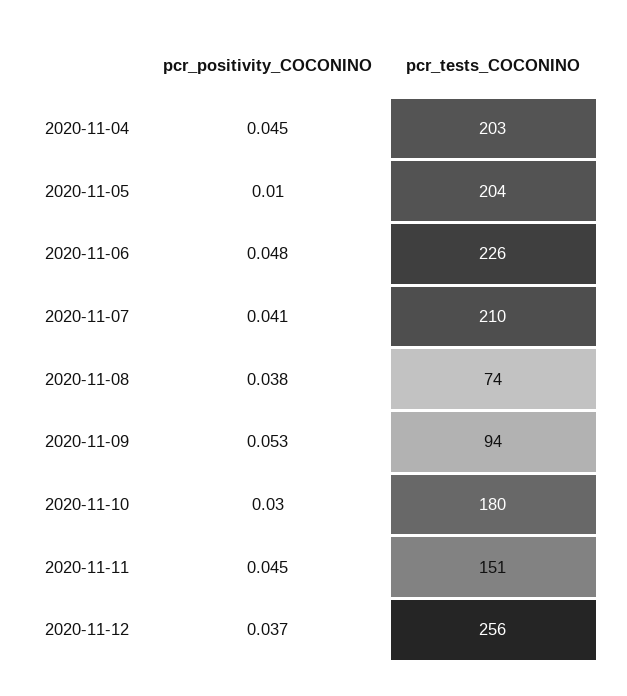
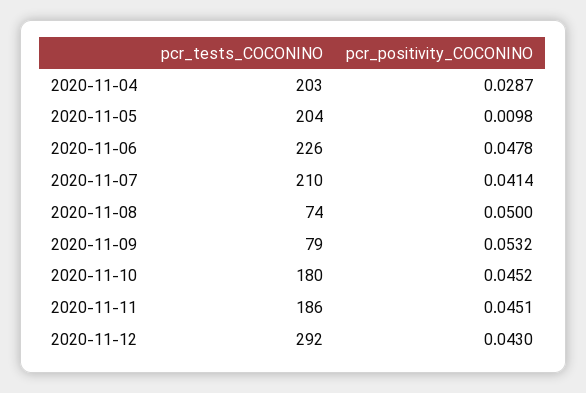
pcr_positivity_COCONINO, 2020-11-04: 0.045 -> 0.0287
pcr_positivity_COCONINO, 2020-11-08: 0.038 -> 0.05
pcr_tests_COCONINO, 2020-11-09: 94 -> 79
pcr_positivity_COCONINO, 2020-11-10: 0.03 -> 0.0452
pcr_tests_COCONINO, 2020-11-11: 151 -> 186
pcr_positivity_COCONINO, 2020-11-12: 0.037 -> 0.043
pcr_tests_COCONINO, 2020-11-12: 256 -> 292

